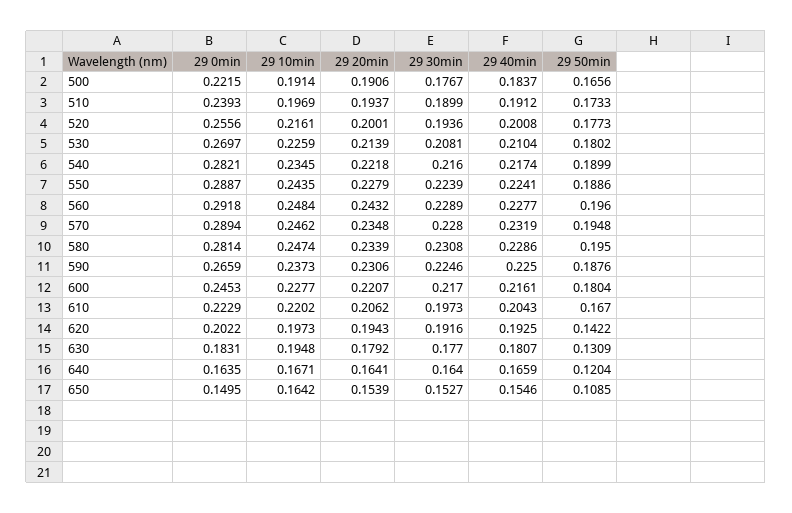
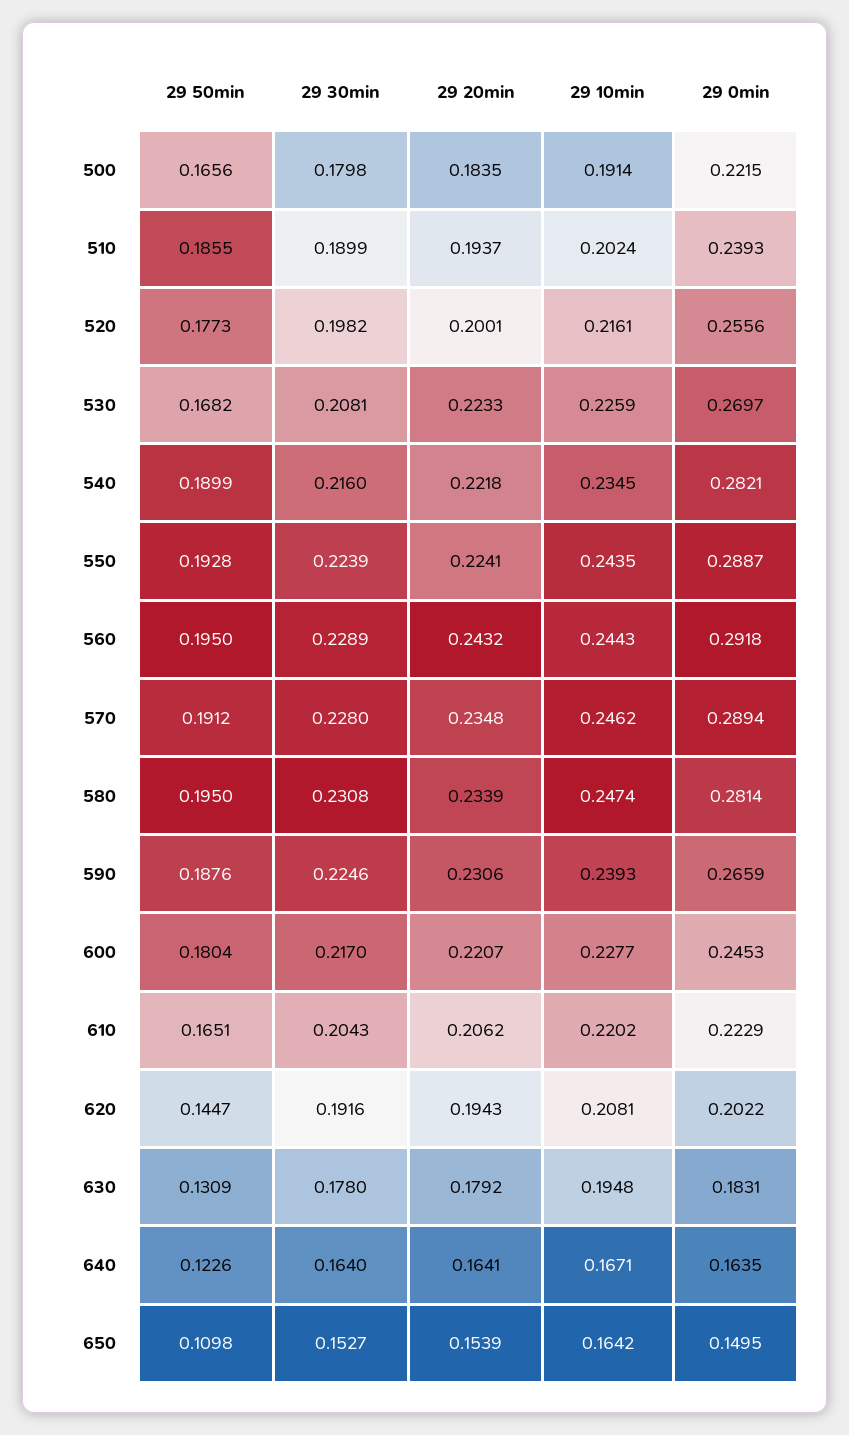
29 20min, 500: 0.1906 -> 0.1835
29 30min, 500: 0.1767 -> 0.1798
29 40min, 500: 0.1837 -> none
29 10min, 510: 0.1969 -> 0.2024
29 40min, 510: 0.1912 -> none
29 50min, 510: 0.1733 -> 0.1855
29 30min, 520: 0.1936 -> 0.1982
29 40min, 520: 0.2008 -> none
29 20min, 530: 0.2139 -> 0.2233
29 40min, 530: 0.2104 -> none
29 50min, 530: 0.1802 -> 0.1682
29 40min, 540: 0.2174 -> none
29 20min, 550: 0.2279 -> 0.2241
29 40min, 550: 0.2241 -> none
29 50min, 550: 0.1886 -> 0.1928
29 10min, 560: 0.2484 -> 0.2443
29 40min, 560: 0.2277 -> none
29 50min, 560: 0.196 -> 0.195
29 40min, 570: 0.2319 -> none
29 50min, 570: 0.1948 -> 0.1912
29 40min, 580: 0.2286 -> none
29 10min, 590: 0.2373 -> 0.2393
29 40min, 590: 0.225 -> none
29 40min, 600: 0.2161 -> none
29 30min, 610: 0.1973 -> 0.2043
29 40min, 610: 0.2043 -> none
29 50min, 610: 0.167 -> 0.1651
29 10min, 620: 0.1973 -> 0.2081
29 40min, 620: 0.1925 -> none
29 50min, 620: 0.1422 -> 0.1447
29 30min, 630: 0.177 -> 0.178
29 40min, 630: 0.1807 -> none
29 40min, 640: 0.1659 -> none
29 50min, 640: 0.1204 -> 0.1226
29 40min, 650: 0.1546 -> none
29 50min, 650: 0.1085 -> 0.1098

